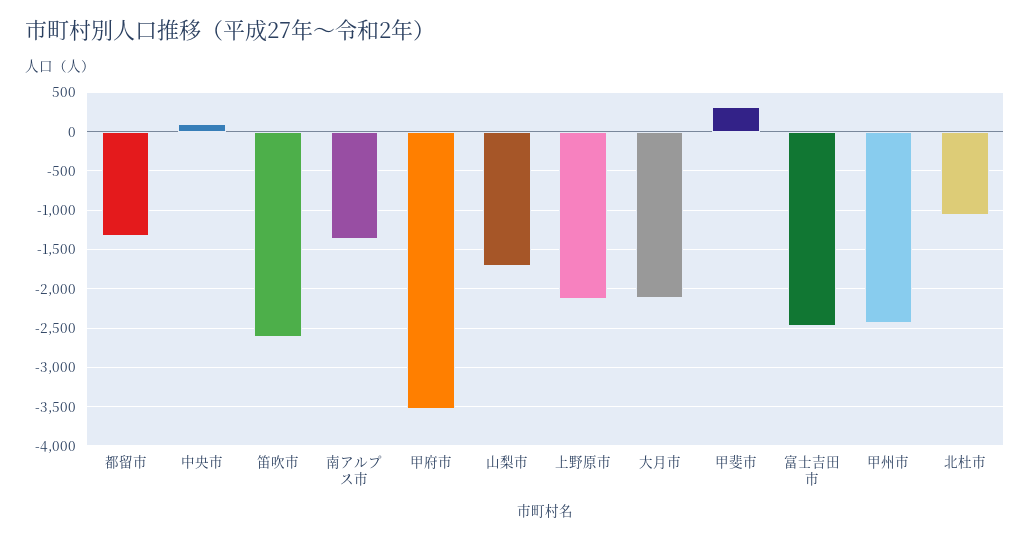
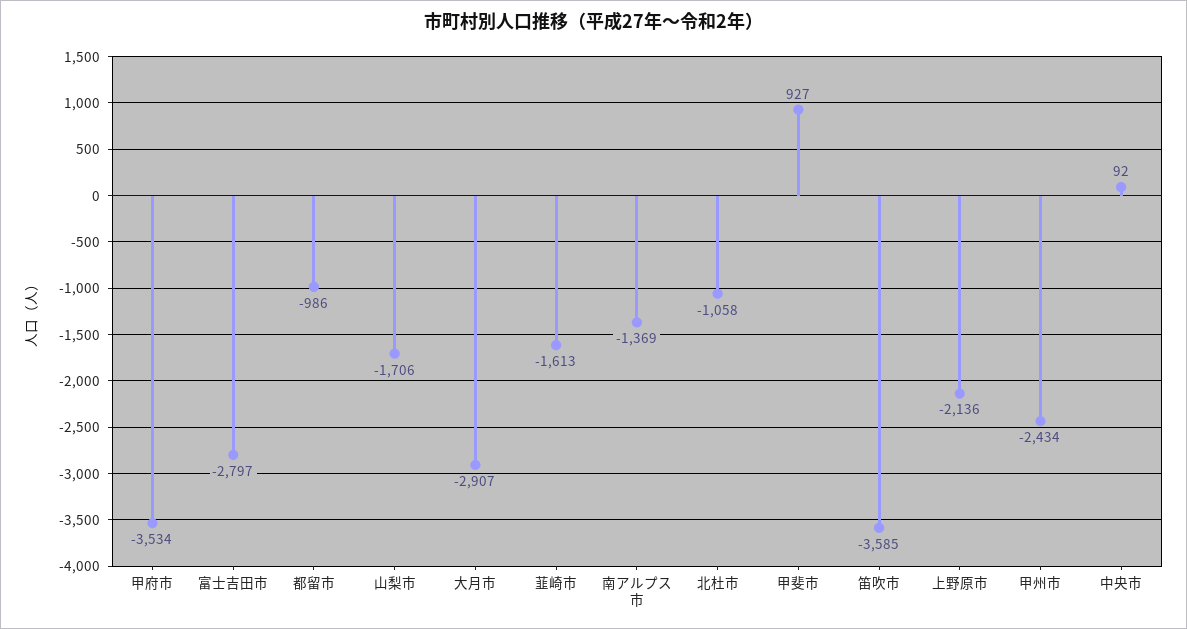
都留市: -1300 -> -986
笛吹市: -2600 -> -3585
大月市: -2100 -> -2907
甲斐市: 300 -> 927
富士吉田市: -2500 -> -2797
韮崎市: none -> -1613

